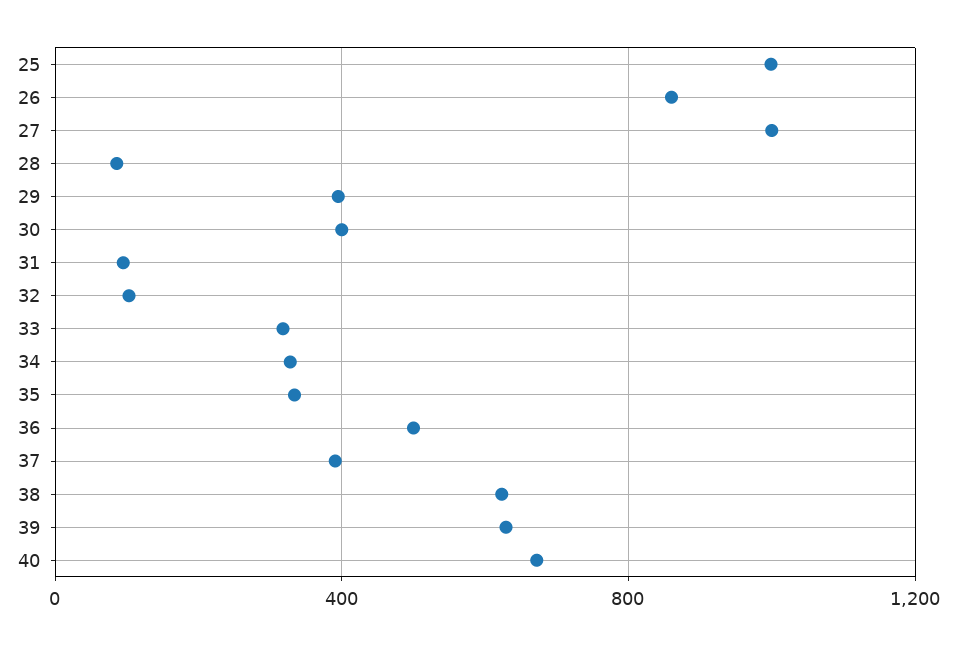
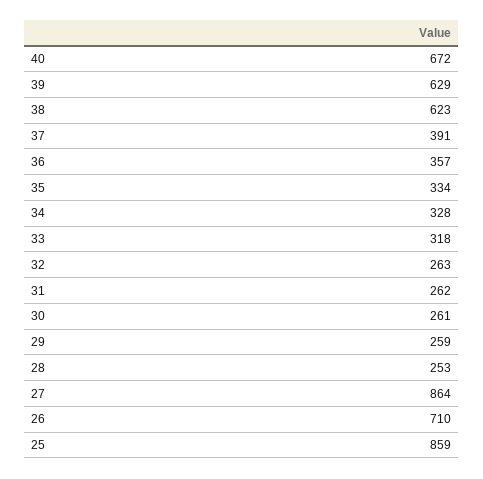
25: 1000 -> 859
26: 850 -> 710
27: 1000 -> 864
28: 100 -> 253
29: 400 -> 259
30: 400 -> 261
31: 100 -> 262
32: 100 -> 263
36: 500 -> 357

